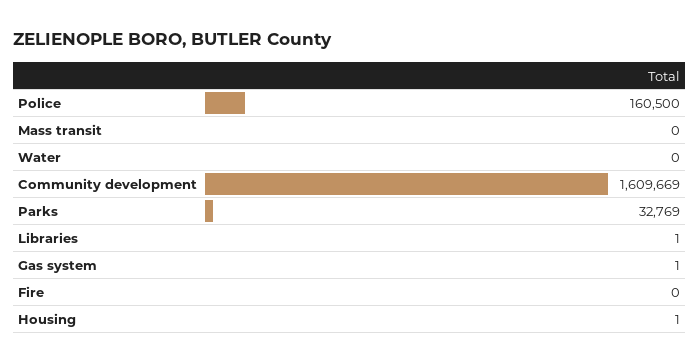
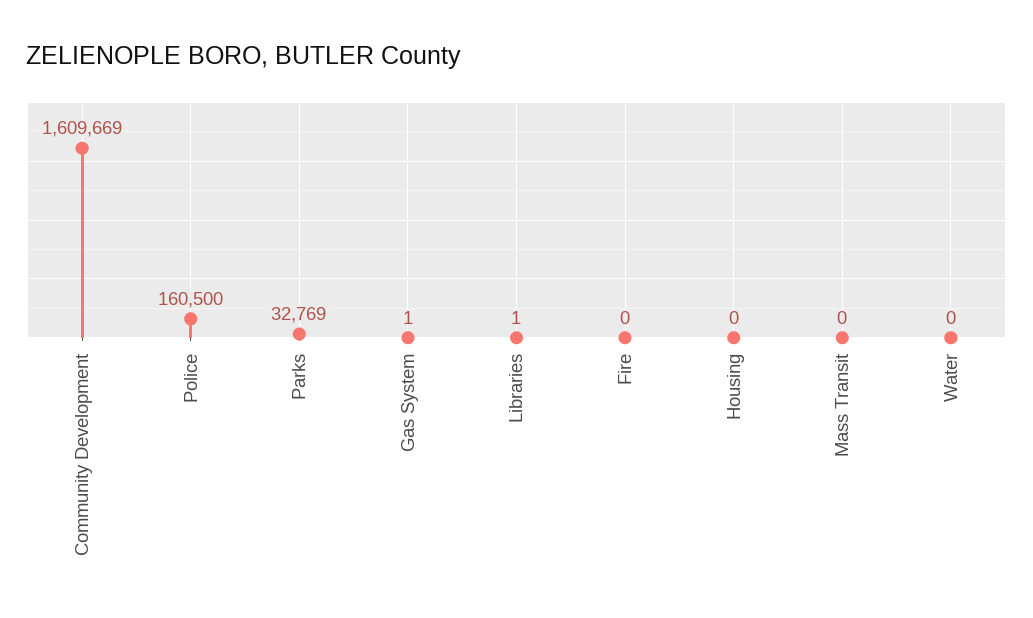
Housing: 1 -> 0

